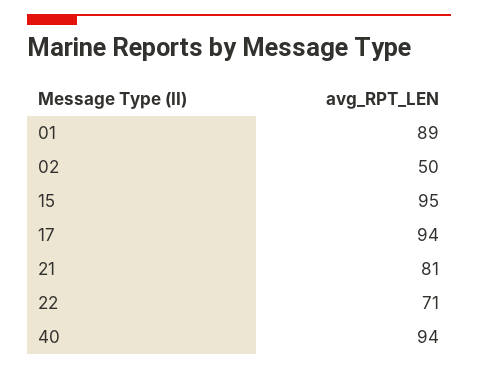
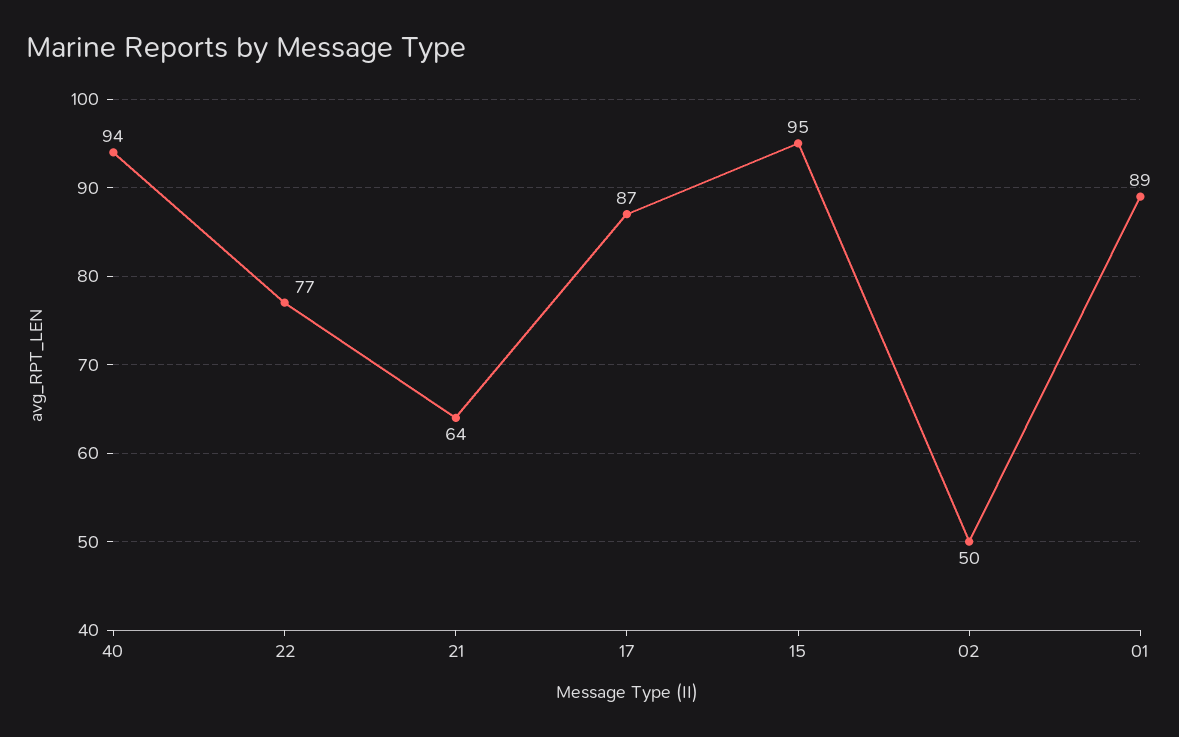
17: 94 -> 87
21: 81 -> 64
22: 71 -> 77

